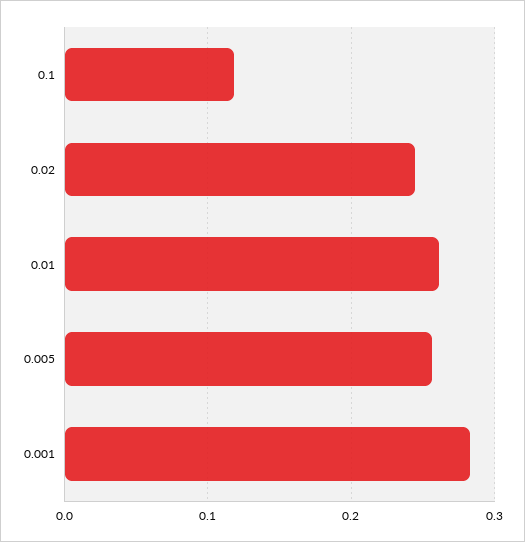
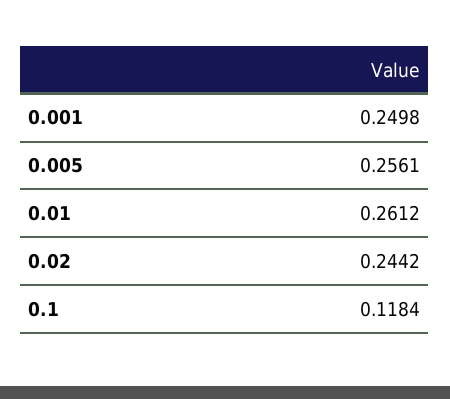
0.001: 0.28 -> 0.2498

